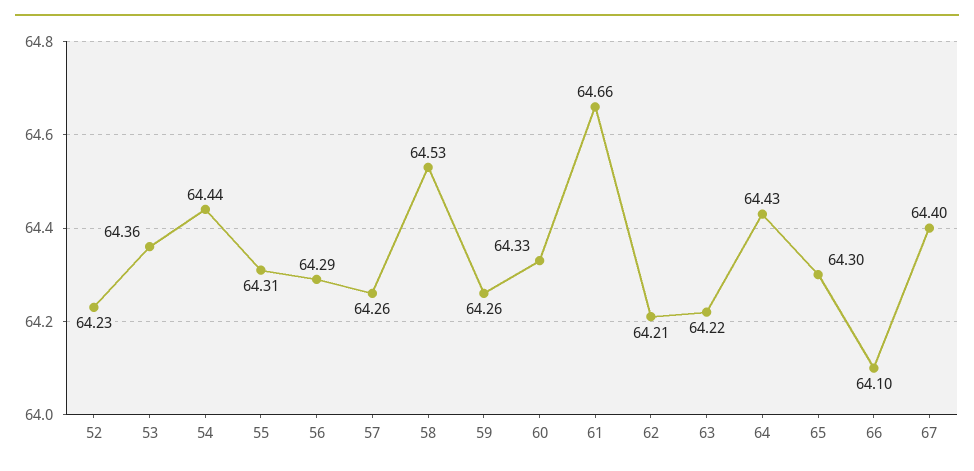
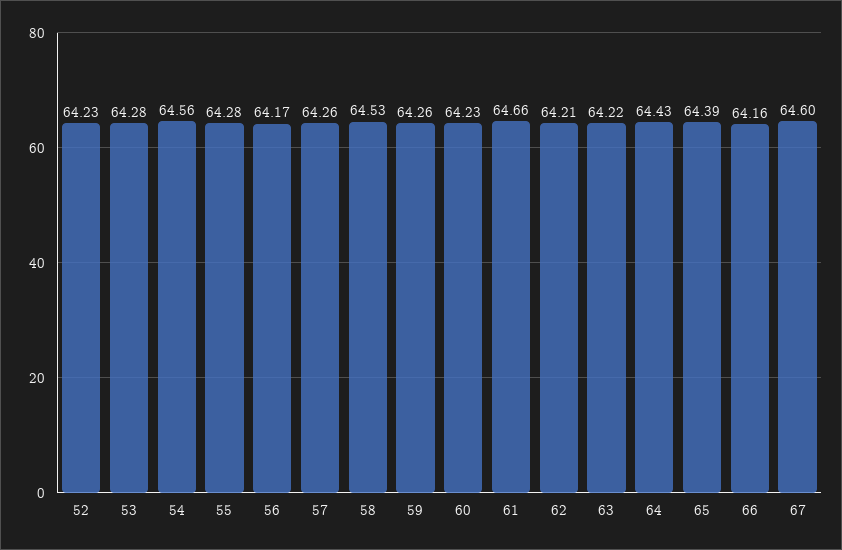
53: 64.36 -> 64.28
54: 64.44 -> 64.56
55: 64.31 -> 64.28
56: 64.29 -> 64.17
60: 64.33 -> 64.23
65: 64.3 -> 64.39
66: 64.1 -> 64.16
67: 64.4 -> 64.6

